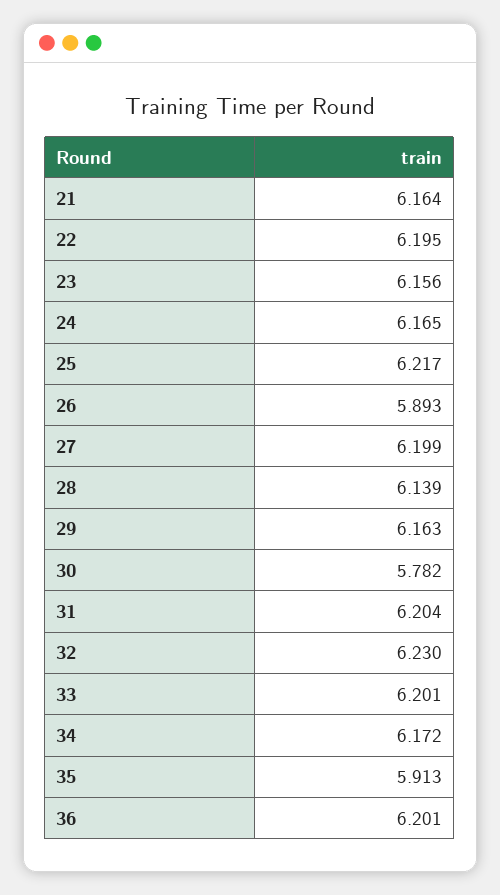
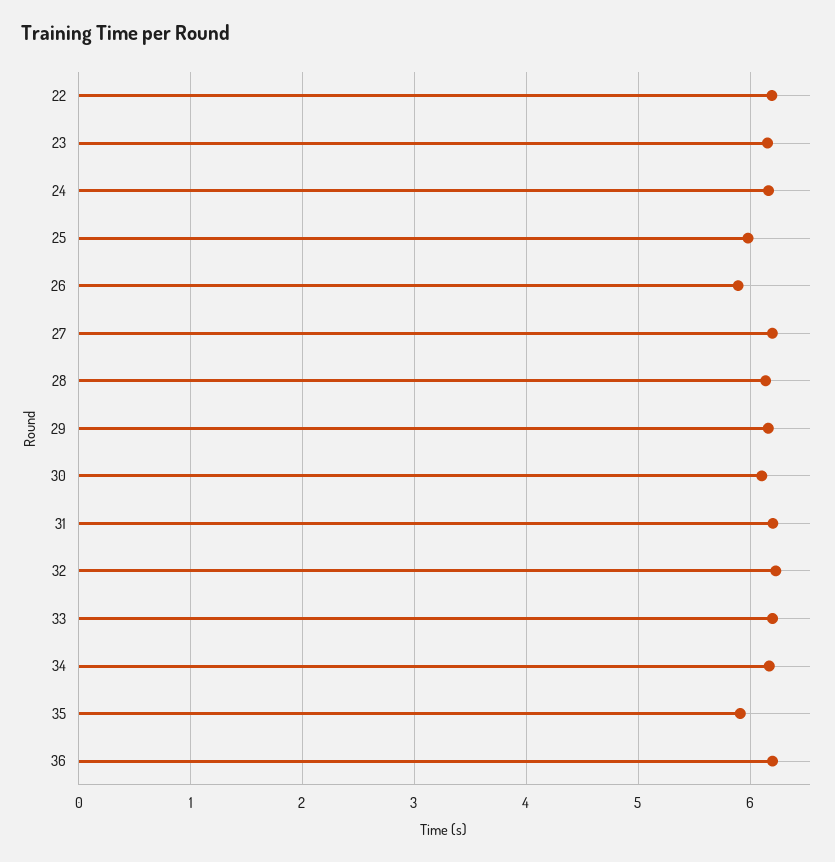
21: 6.164 -> none
25: 6.217 -> 6
30: 5.782 -> 6.1

